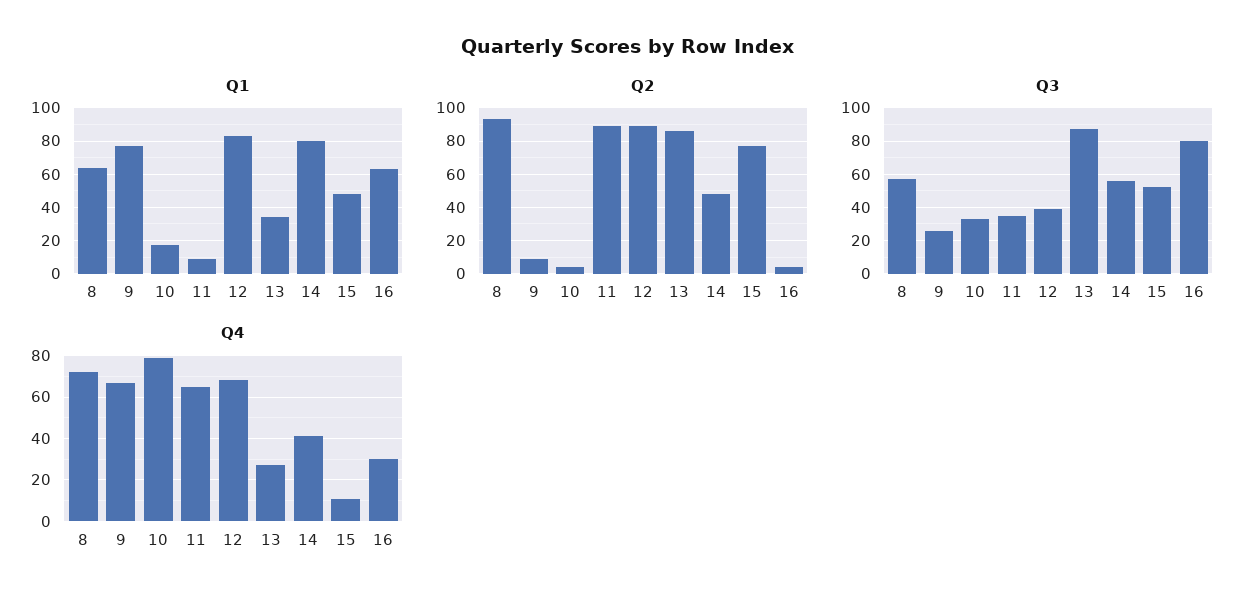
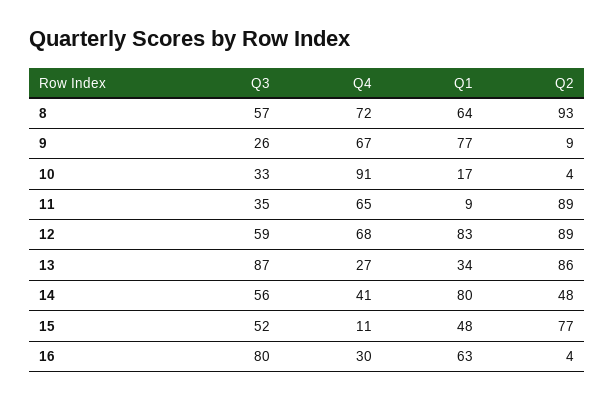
Q3, 12: 40 -> 59
Q4, 10: 80 -> 91

